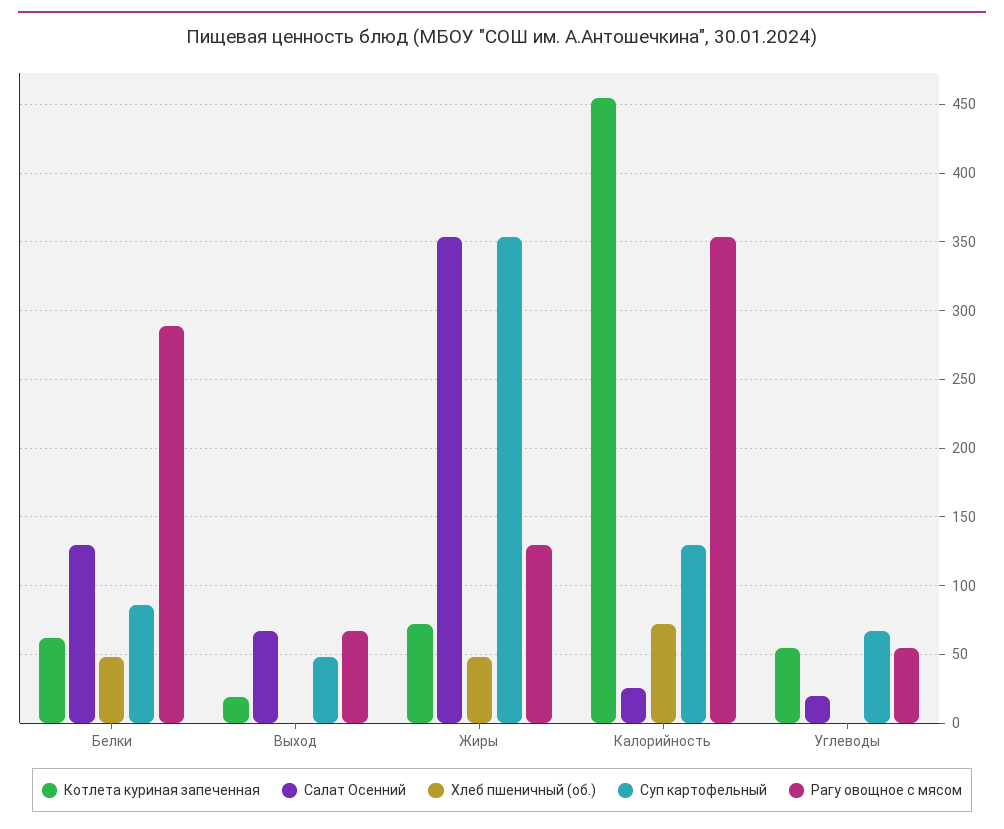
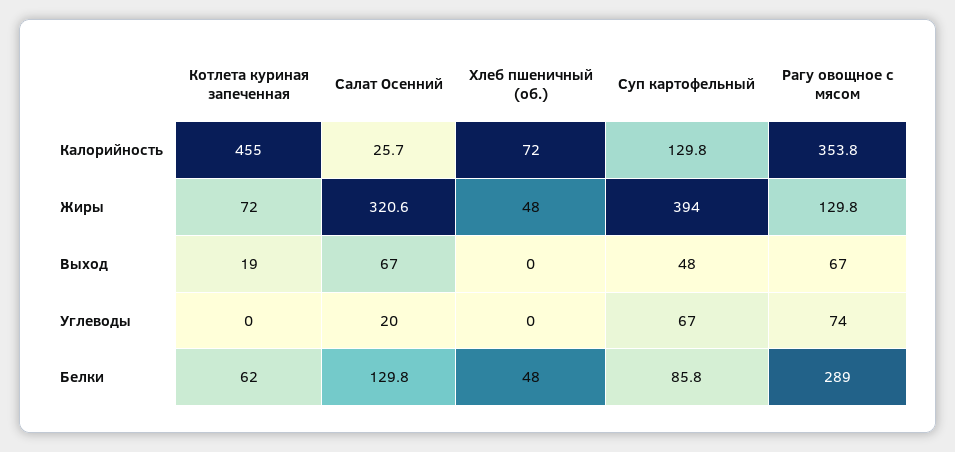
Салат Осенний, Жиры: 355 -> 320.6
Суп картофельный, Жиры: 355 -> 394
Котлета куриная запеченная, Углеводы: 55 -> 0
Рагу овощное с мясом, Углеводы: 55 -> 74

